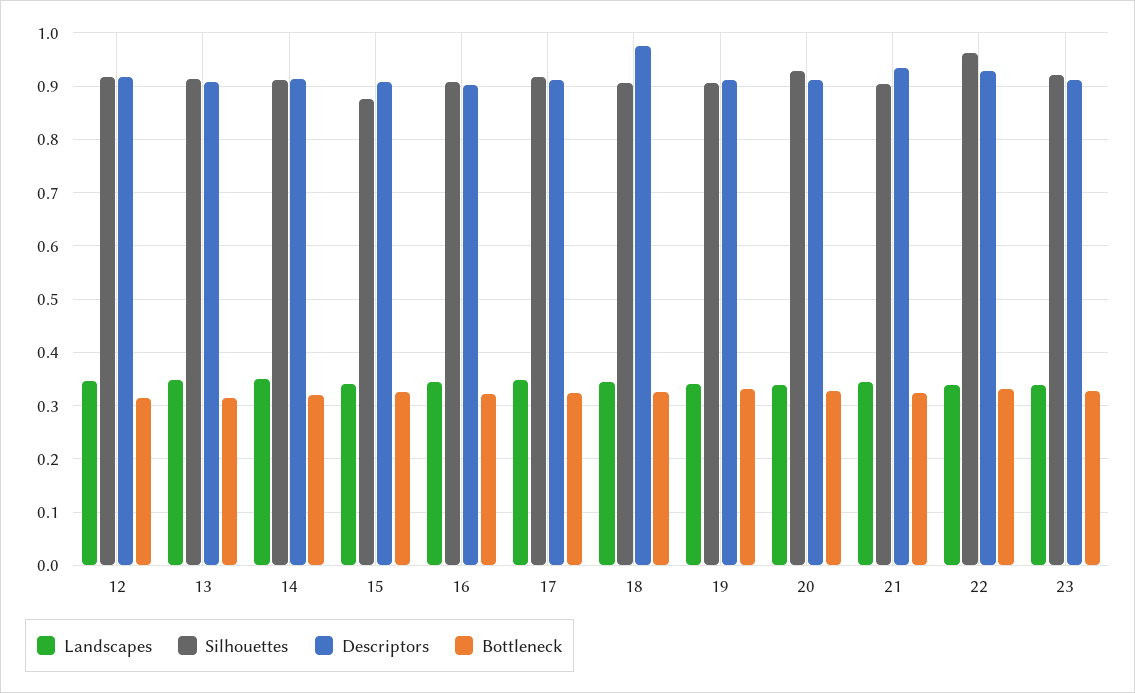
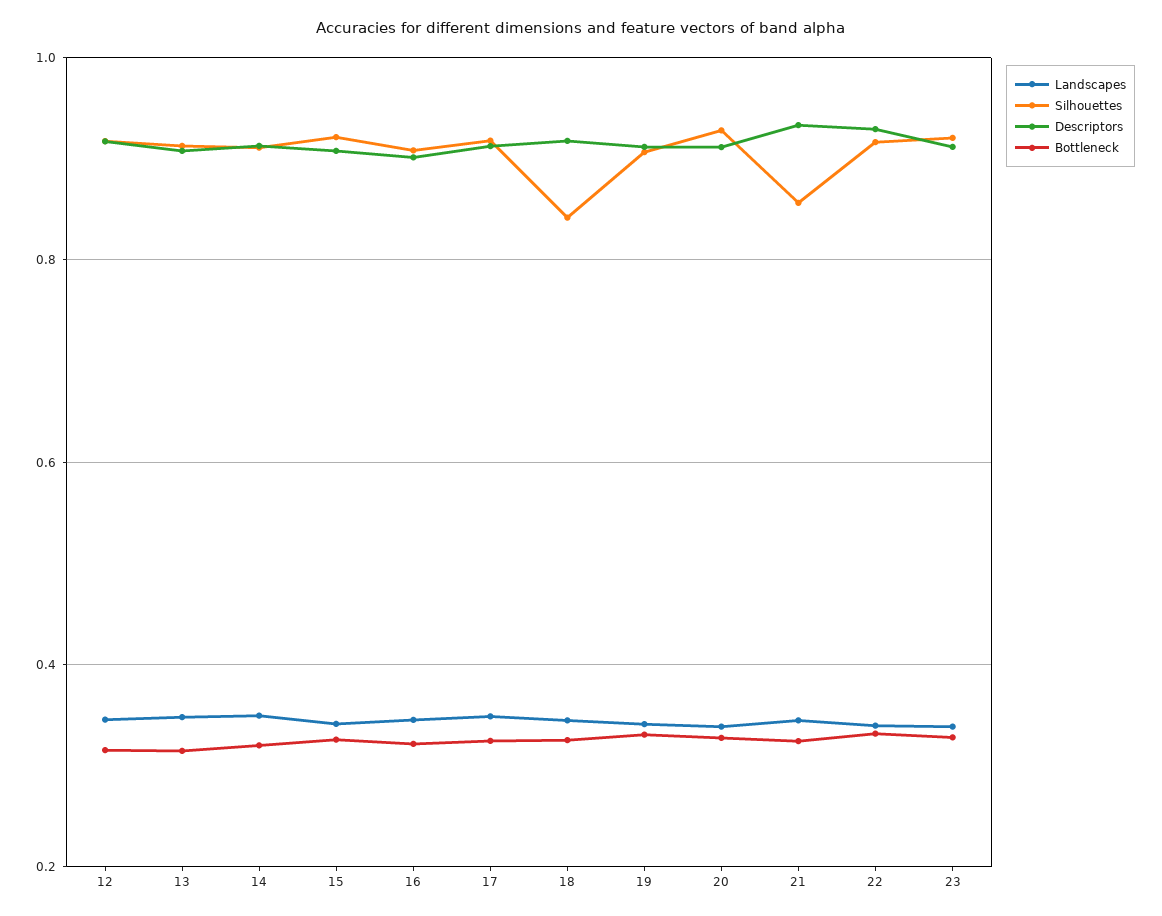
Silhouettes, 15: 0.88 -> 0.92
Silhouettes, 18: 0.9 -> 0.84
Descriptors, 18: 0.98 -> 0.92
Silhouettes, 21: 0.9 -> 0.86
Silhouettes, 22: 0.96 -> 0.92

